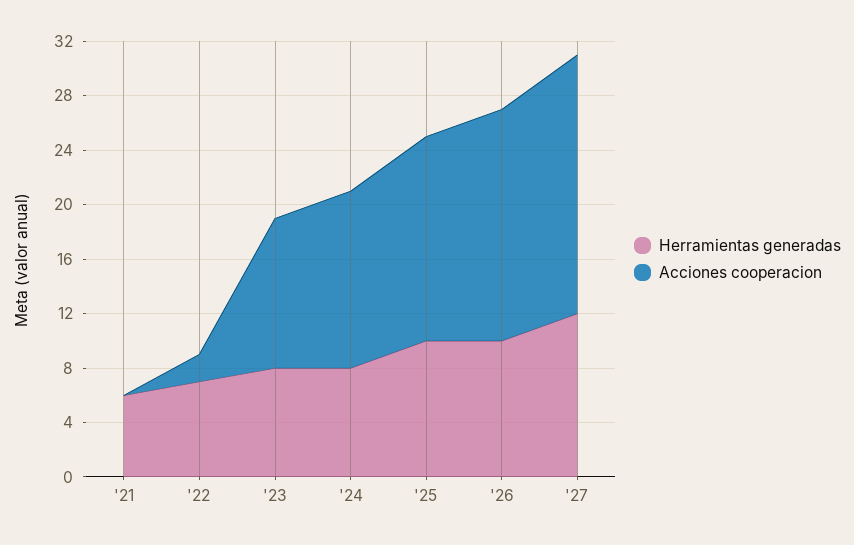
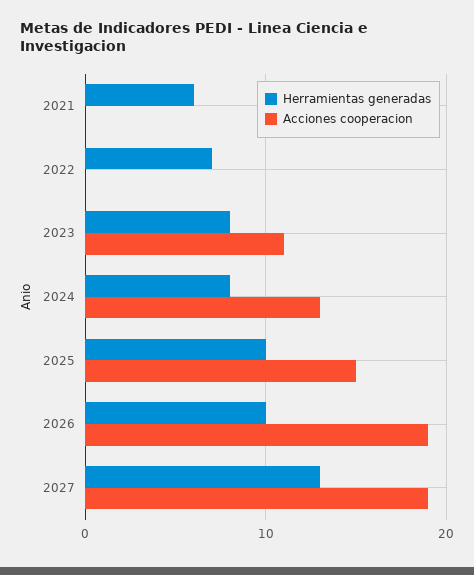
Acciones cooperacion, '22: 2 -> 0
Acciones cooperacion, '26: 17 -> 19
Herramientas generadas, '27: 12 -> 13

